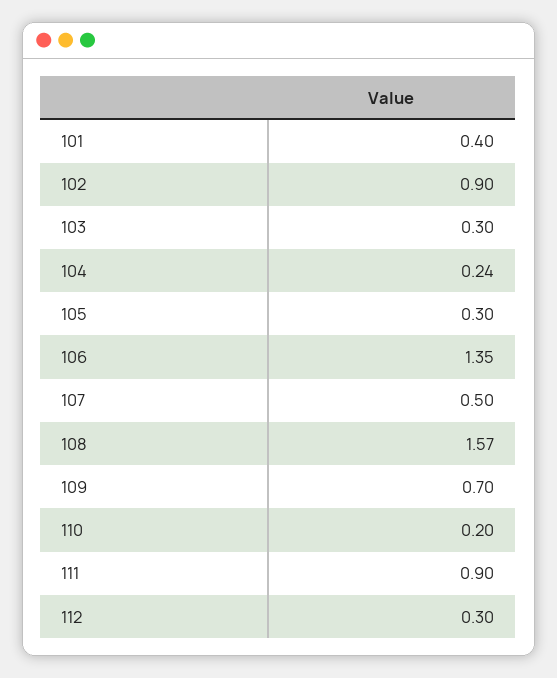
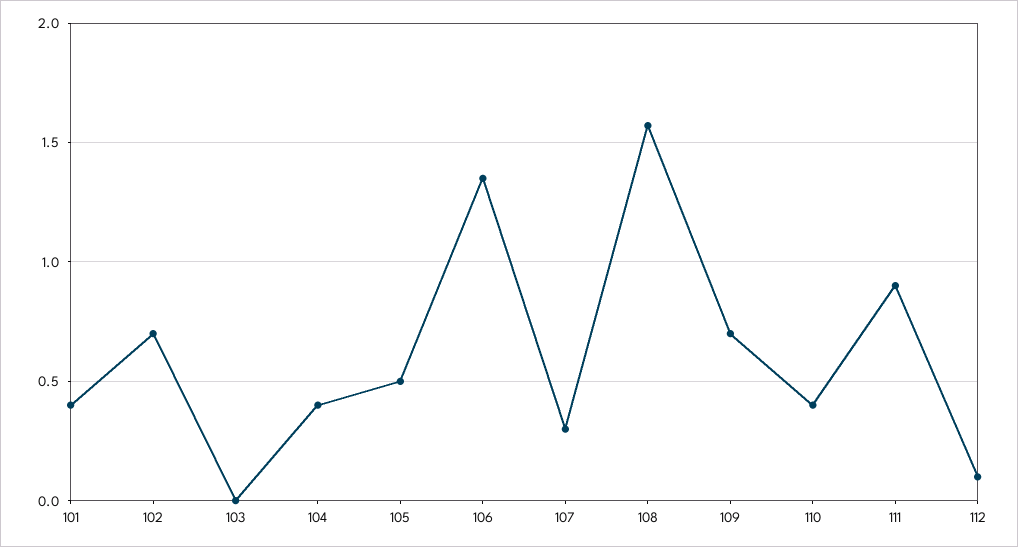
102: 0.9 -> 0.7
103: 0.3 -> 0
104: 0.24 -> 0.4
105: 0.3 -> 0.5
107: 0.5 -> 0.3
110: 0.2 -> 0.4
112: 0.3 -> 0.1

